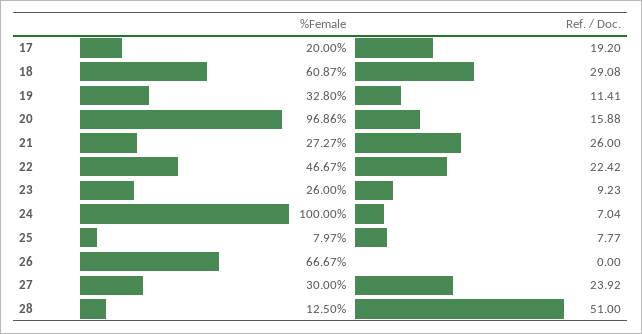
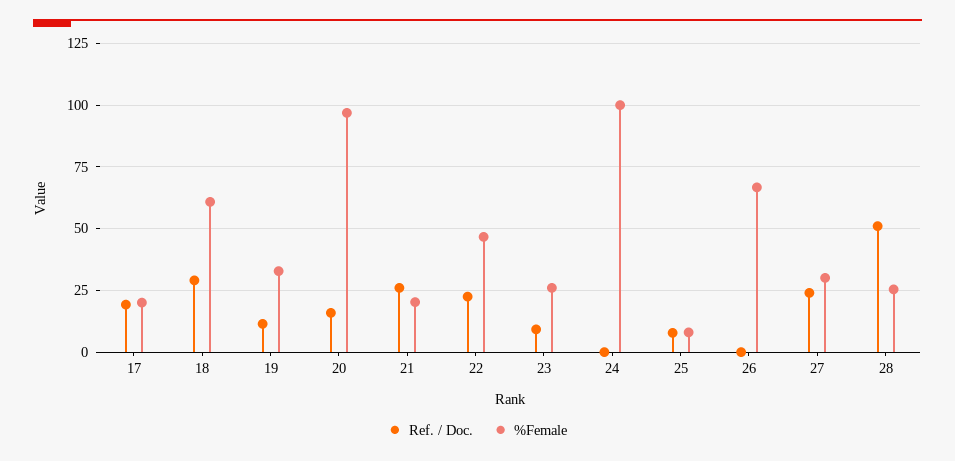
%Female, 21: 27.27 -> 20
Ref. / Doc., 24: 7.04 -> 0
%Female, 28: 12.5 -> 25

